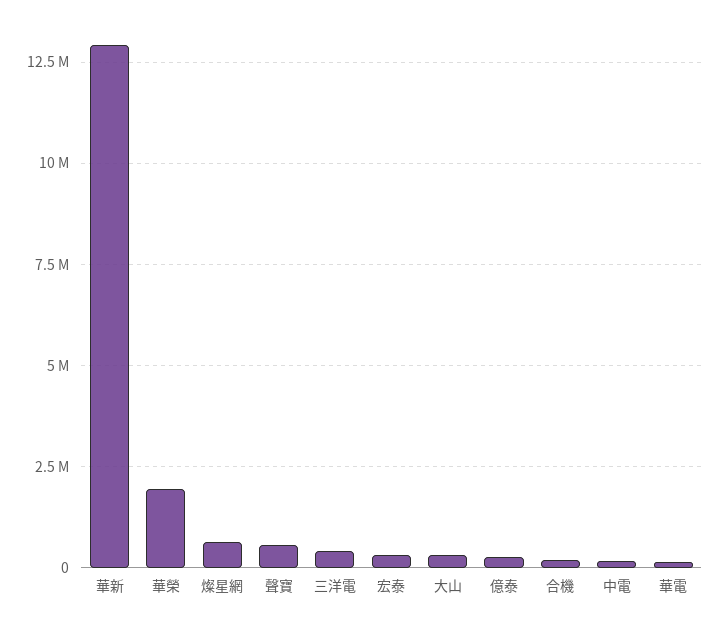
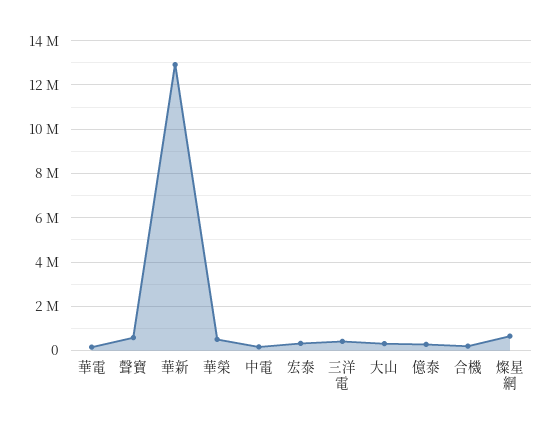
華榮: 2000000 -> 500000

